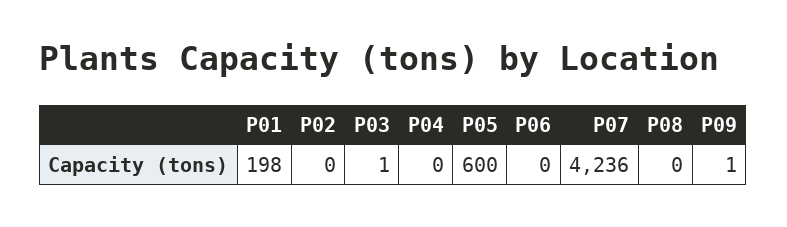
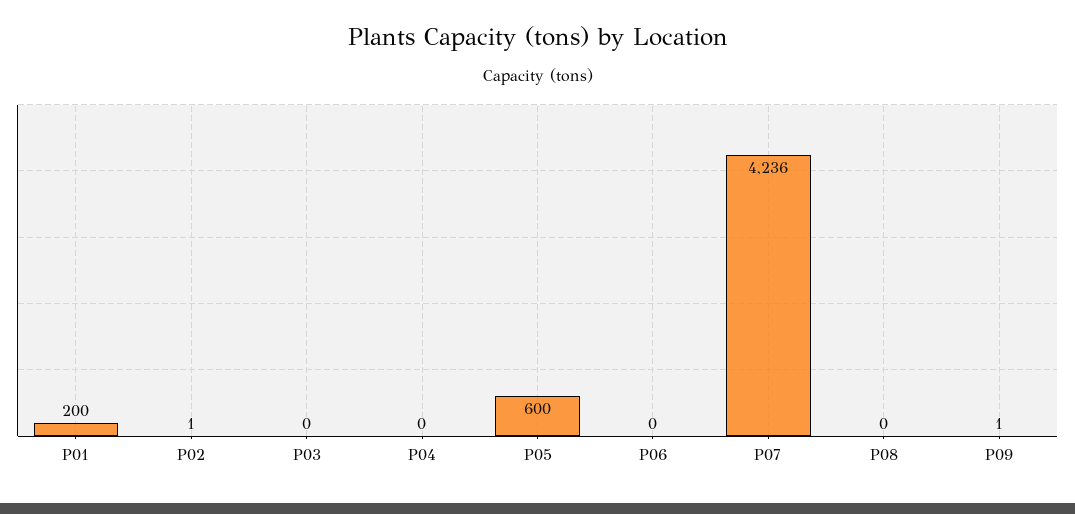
P01: 198 -> 200
P02: 0 -> 1
P03: 1 -> 0

